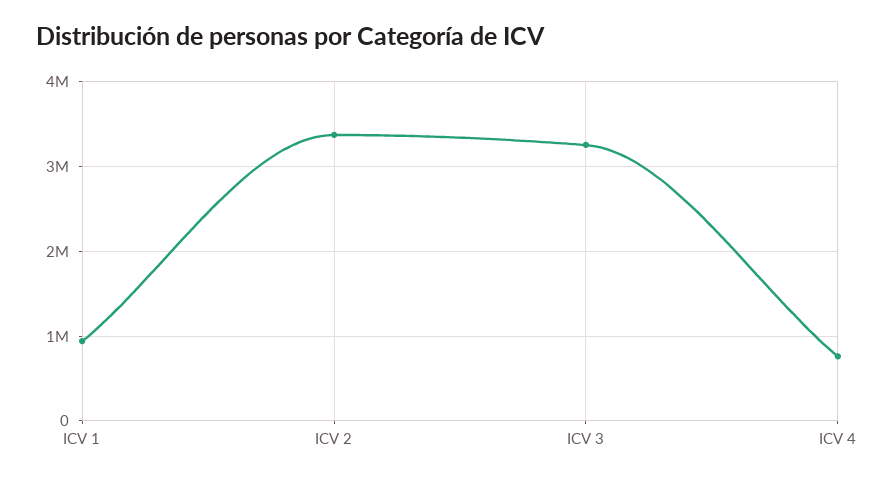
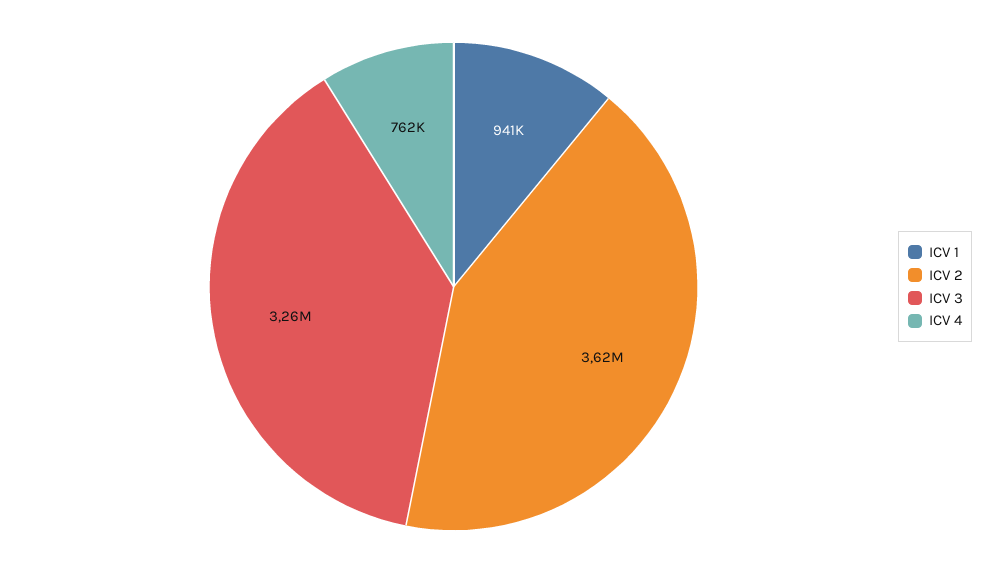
ICV 2: 3400000 -> 3620000

